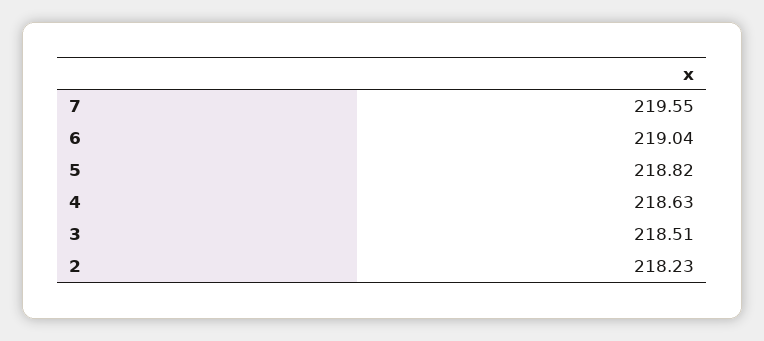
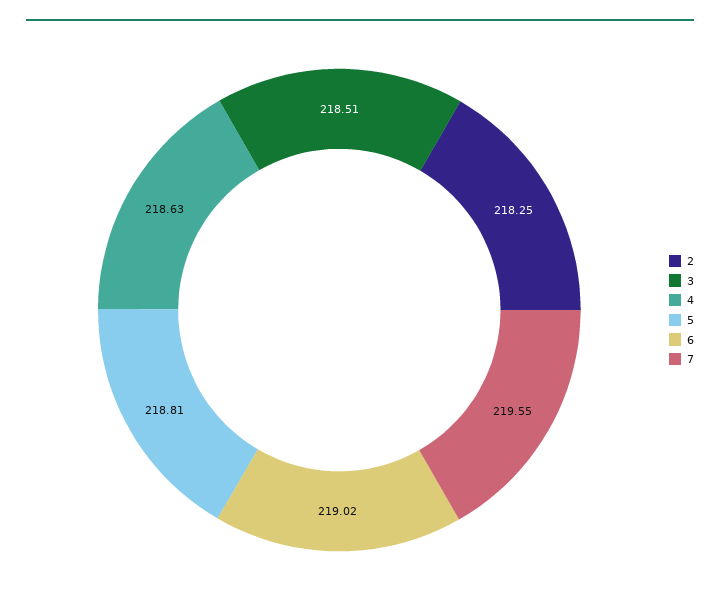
6: 219.04 -> 219.02
5: 218.82 -> 218.81
2: 218.23 -> 218.25

